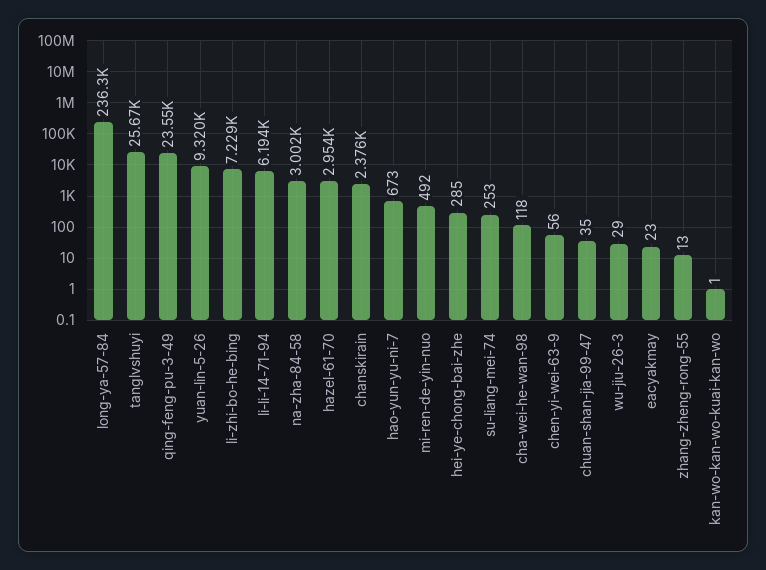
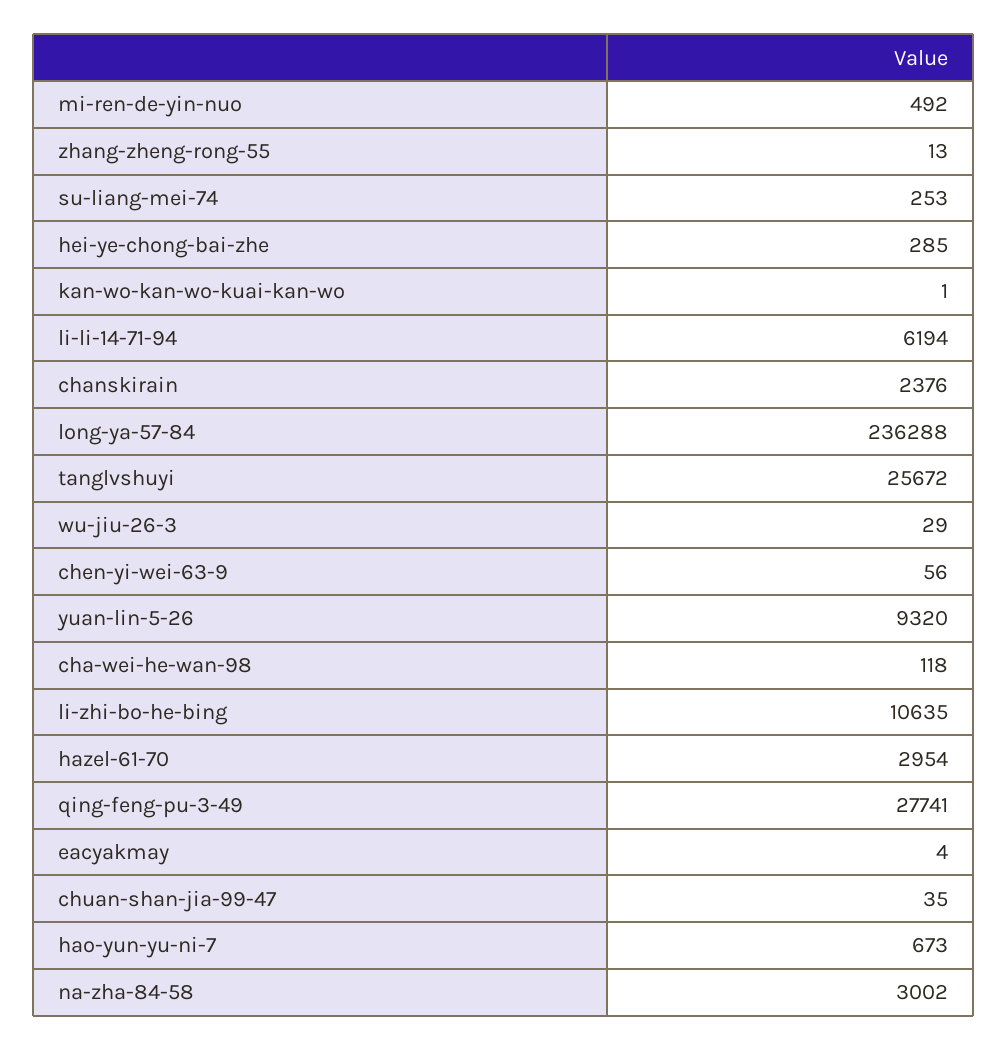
qing-feng-pu-3-49: 23550 -> 27741
li-zhi-bo-he-bing: 7229 -> 10635
eacyakmay: 23 -> 4

